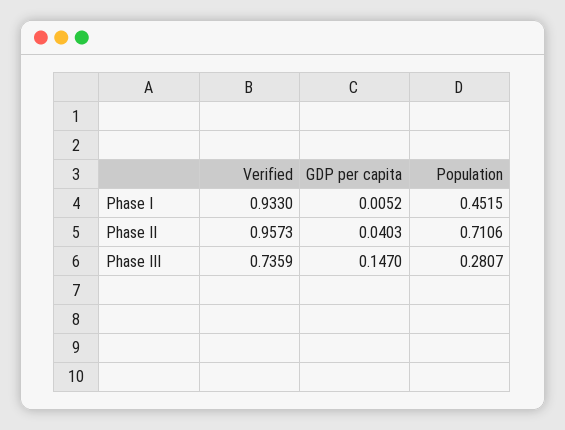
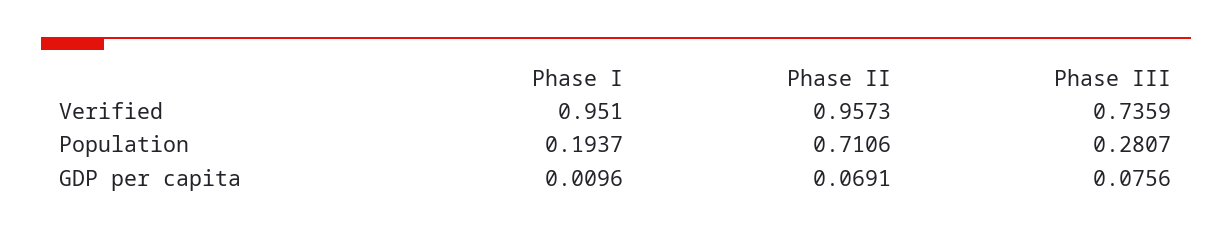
Verified, Phase I: 0.933 -> 0.951
GDP per capita, Phase I: 0.0052 -> 0.0096
Population, Phase I: 0.4515 -> 0.1937
GDP per capita, Phase II: 0.0403 -> 0.0691
GDP per capita, Phase III: 0.147 -> 0.0756

